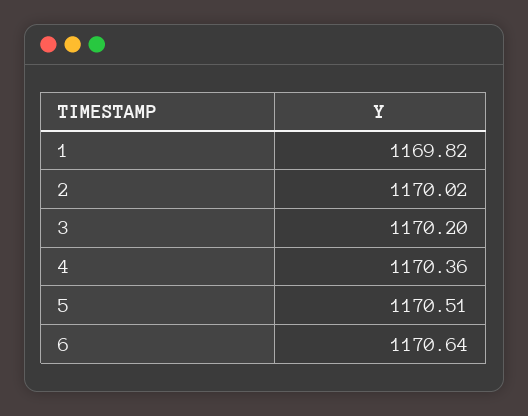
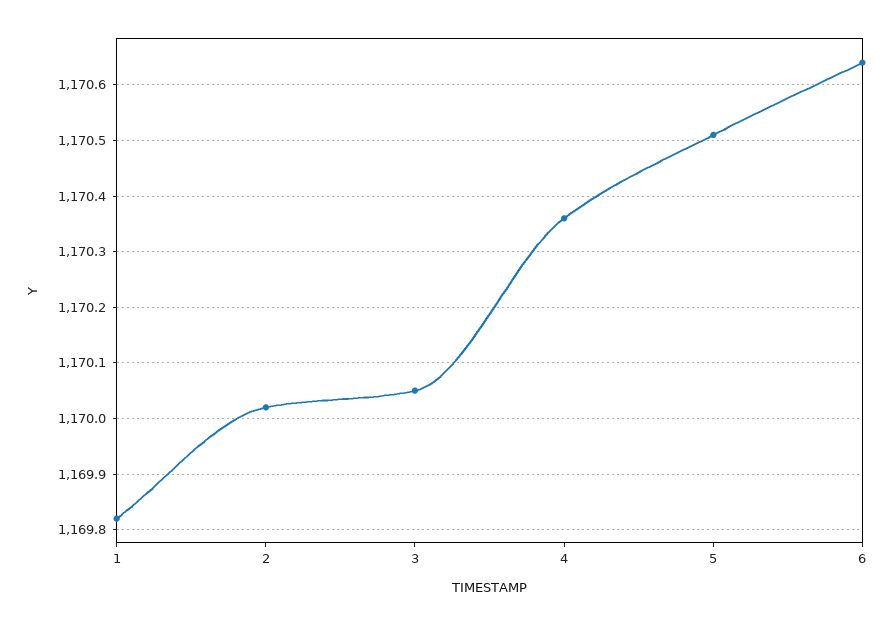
3: 1170.2 -> 1170.05

